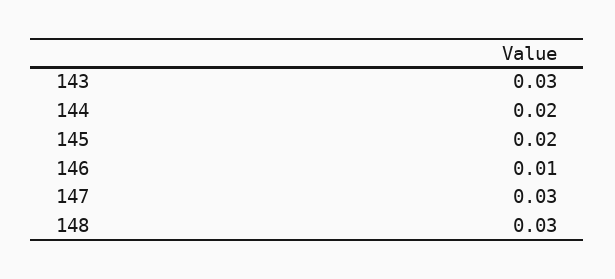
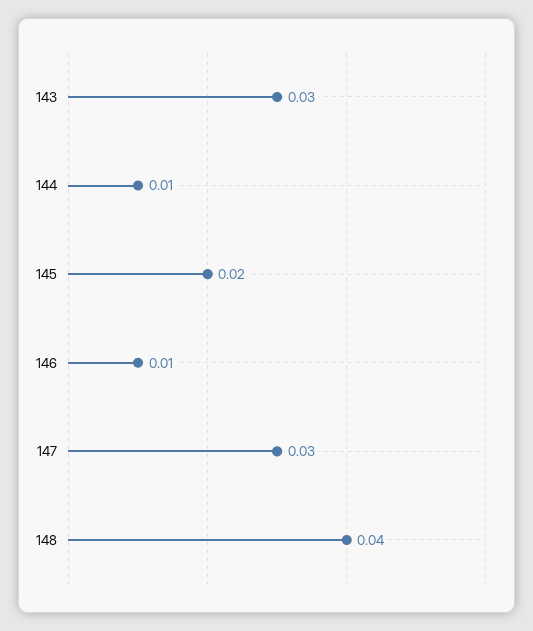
144: 0.02 -> 0.01
148: 0.03 -> 0.04

